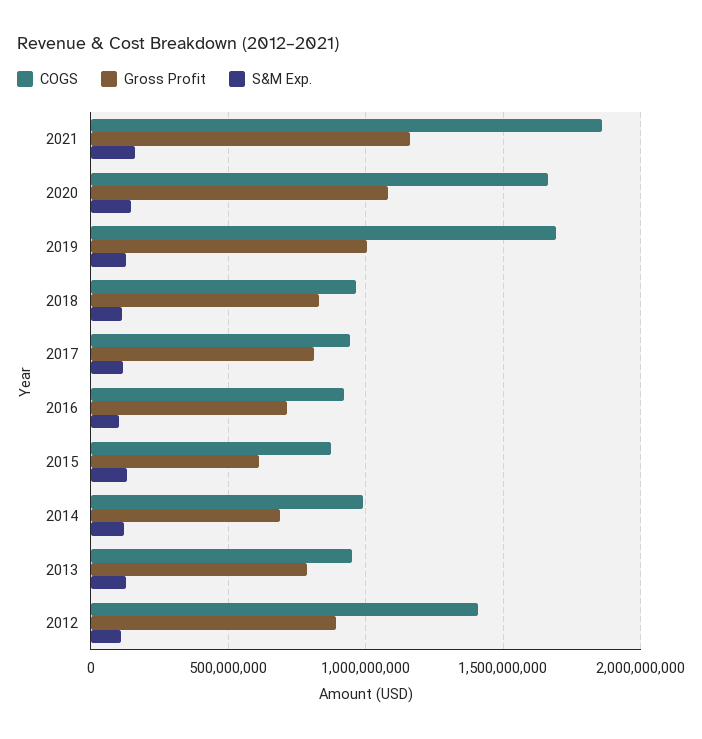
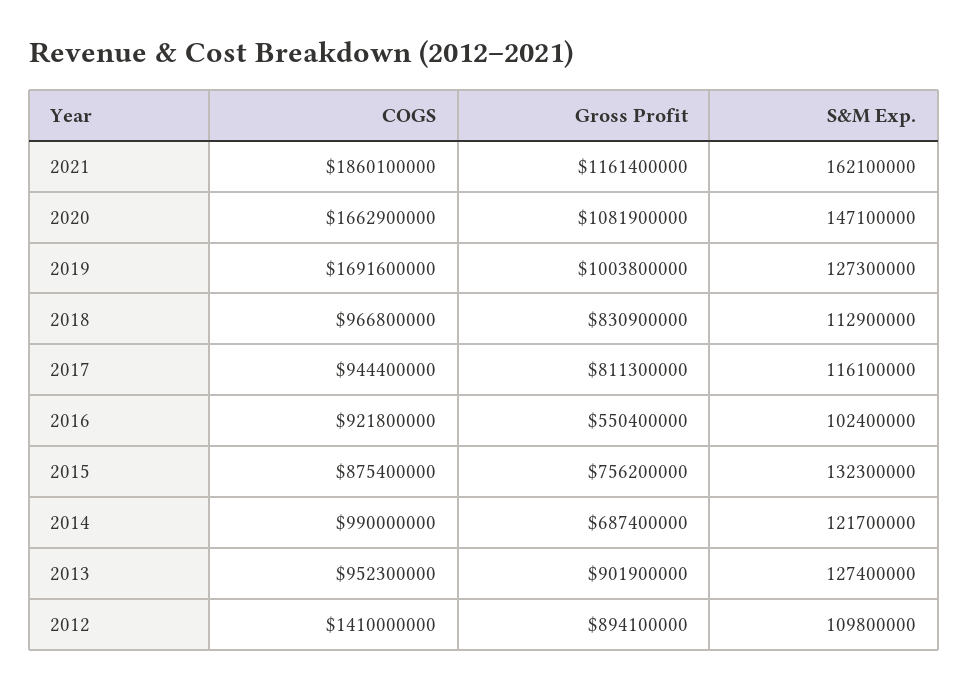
Gross Profit, 2016: 700000000 -> 550400000
Gross Profit, 2015: 600000000 -> 756200000
Gross Profit, 2013: 800000000 -> 901900000

